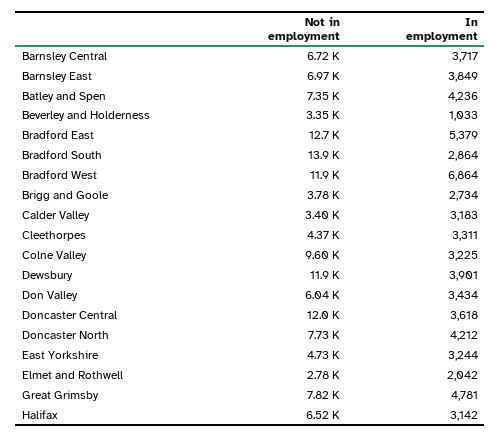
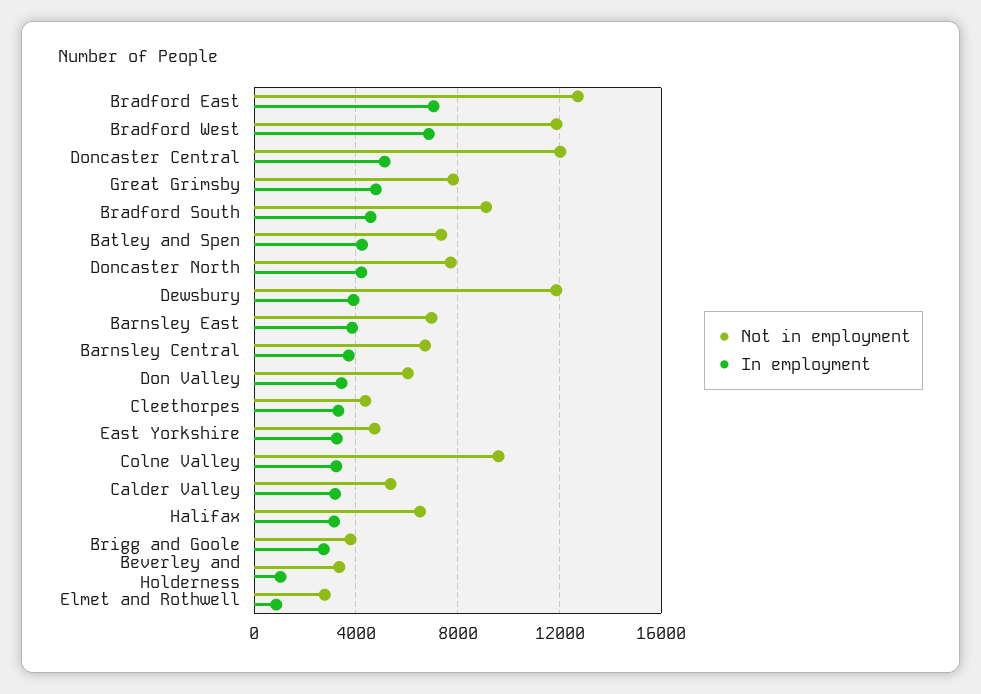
In employment, Bradford East: 5379 -> 7000
Not in employment, Bradford South: 13900 -> 9000
In employment, Bradford South: 2864 -> 4500
Not in employment, Calder Valley: 3400 -> 5500
In employment, Doncaster Central: 3618 -> 5000
In employment, Elmet and Rothwell: 2042 -> 1000

